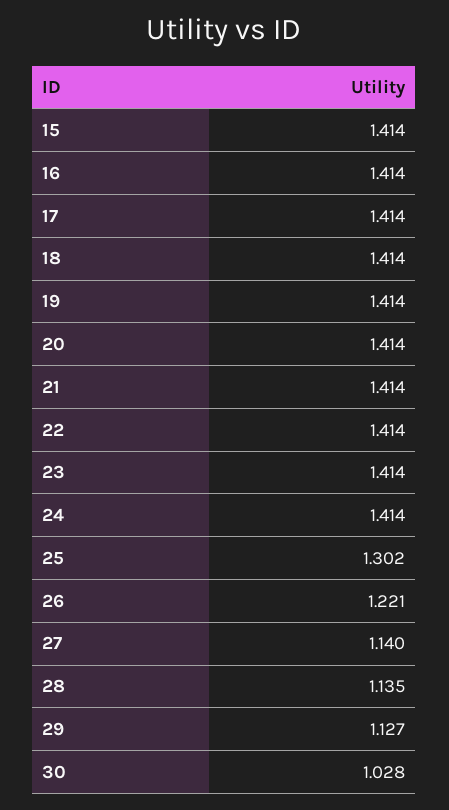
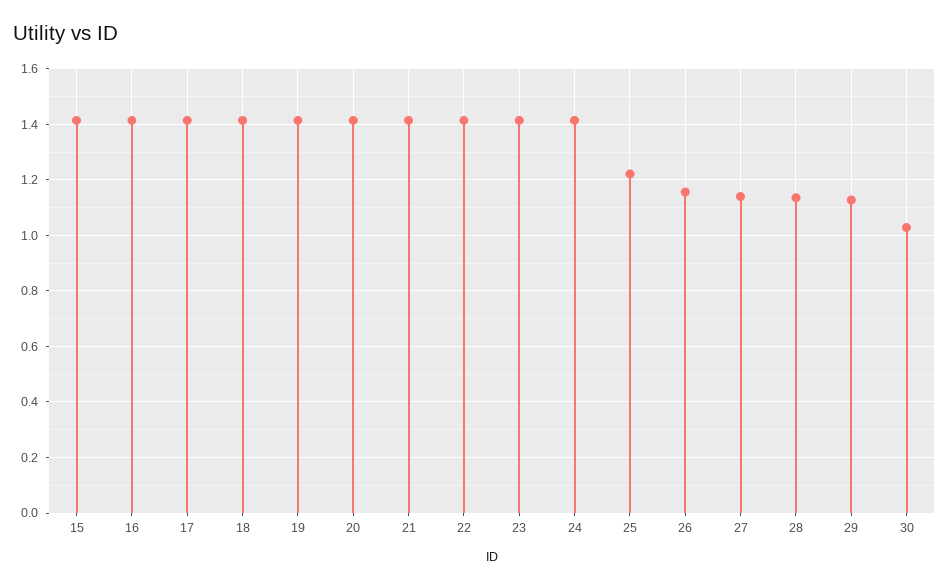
25: 1.302 -> 1.225
26: 1.221 -> 1.15

